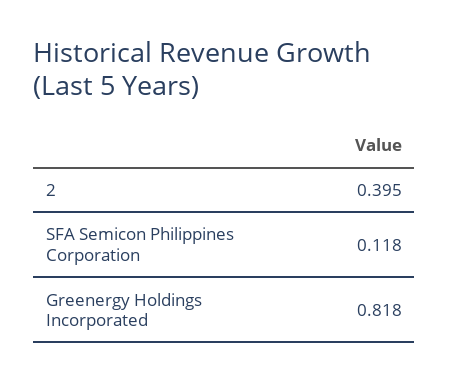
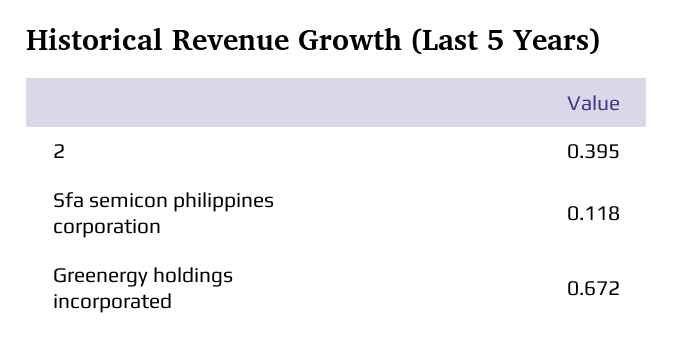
Greenergy Holdings Incorporated: 0.818 -> 0.672

